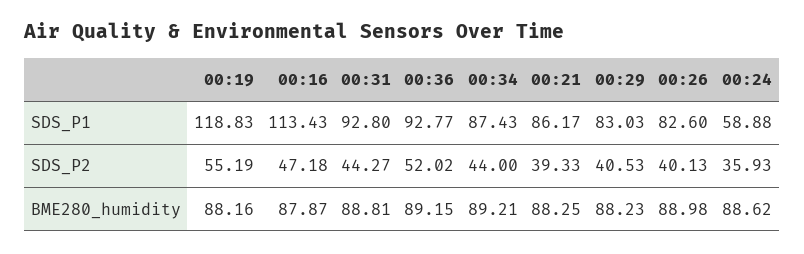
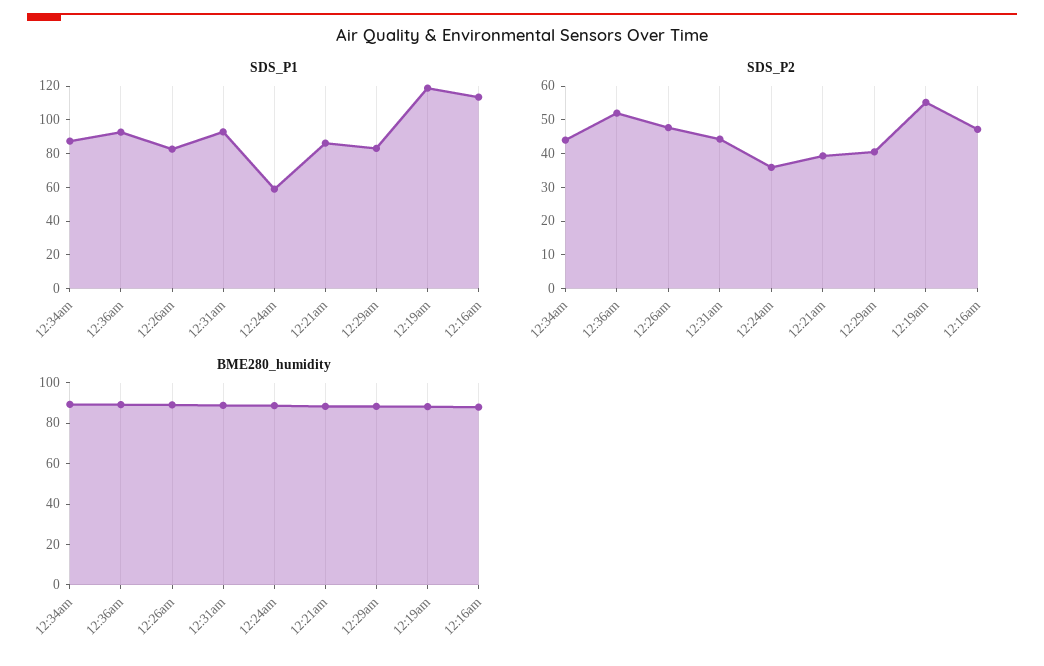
SDS_P2, 00:26: 40.13 -> 47.5

